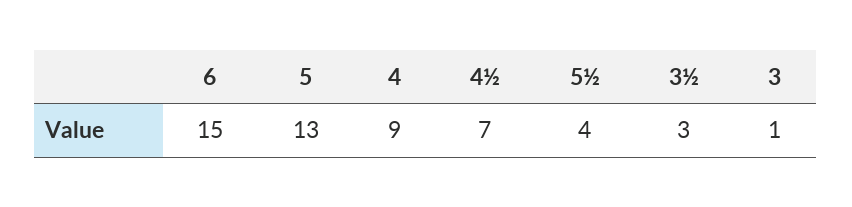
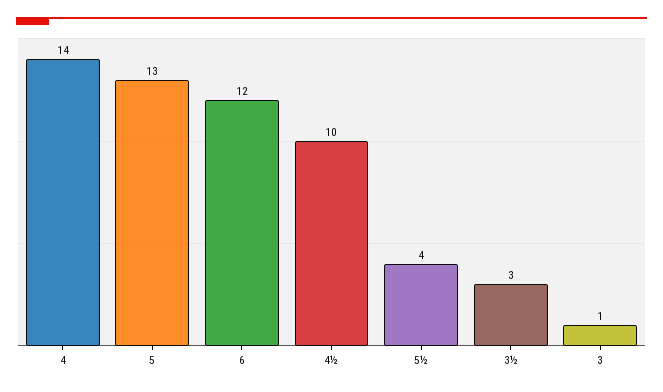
6: 15 -> 12
4: 9 -> 14
4½: 7 -> 10

